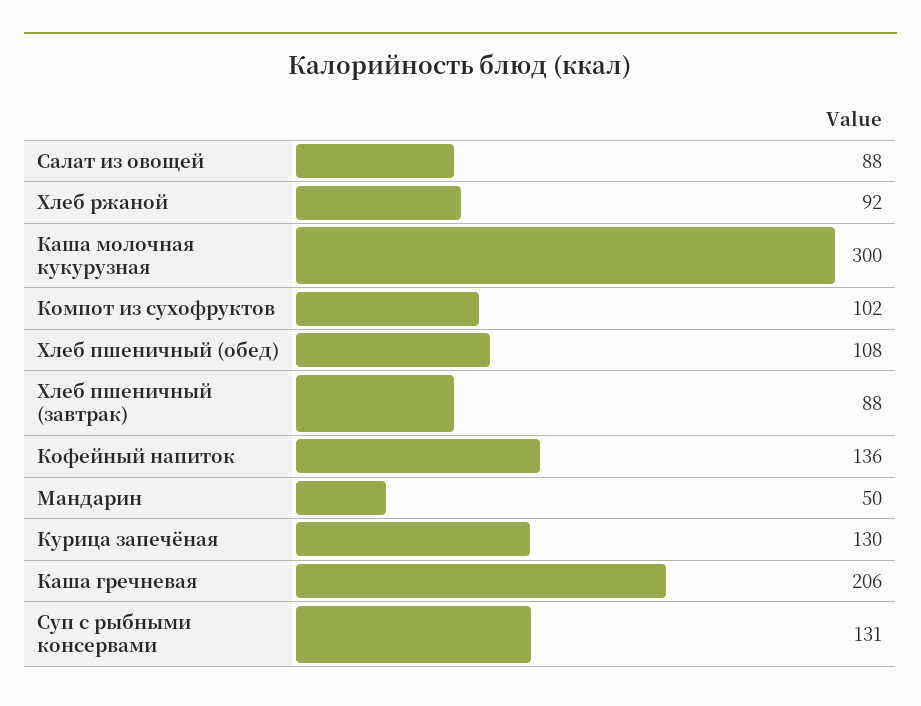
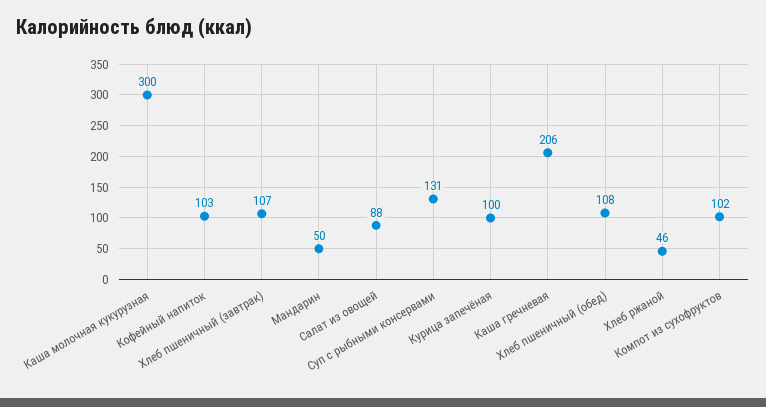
Хлеб ржаной: 92 -> 46
Хлеб пшеничный (завтрак): 88 -> 107
Кофейный напиток: 136 -> 103
Курица запечёная: 130 -> 100

